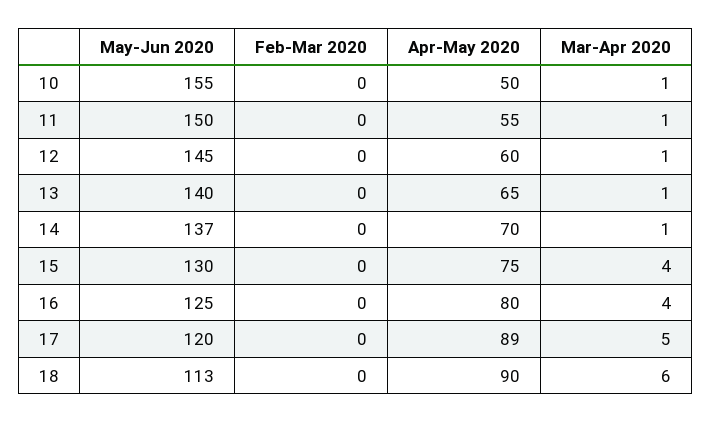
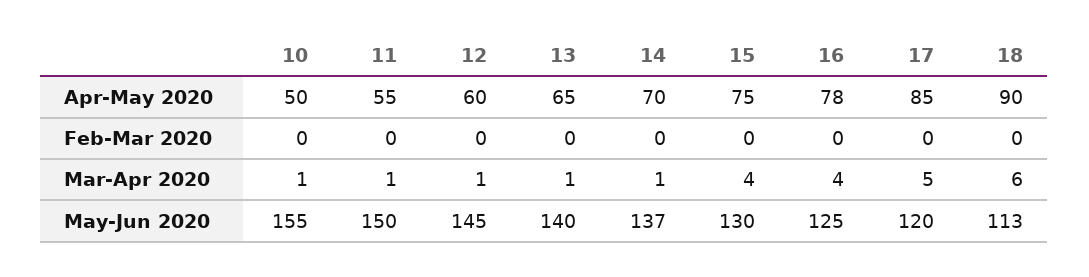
Apr-May 2020, 16: 80 -> 78
Apr-May 2020, 17: 89 -> 85

